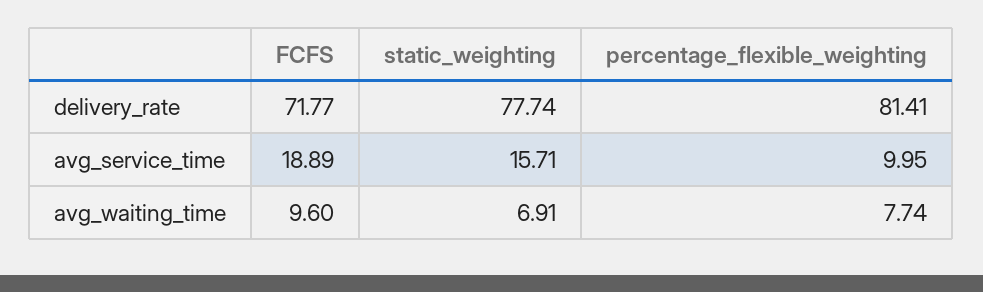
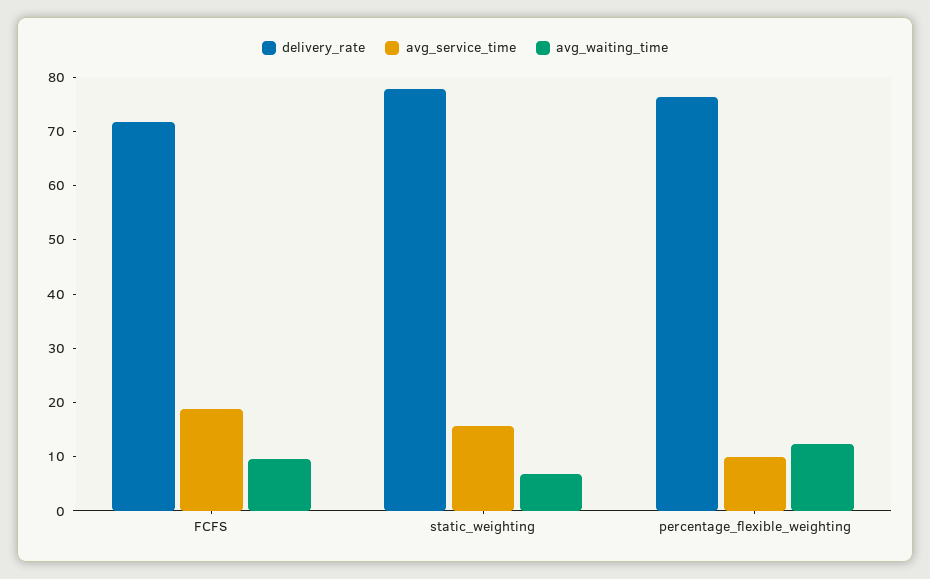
delivery_rate, percentage_flexible_weighting: 81.41 -> 76
avg_waiting_time, percentage_flexible_weighting: 7.74 -> 12

